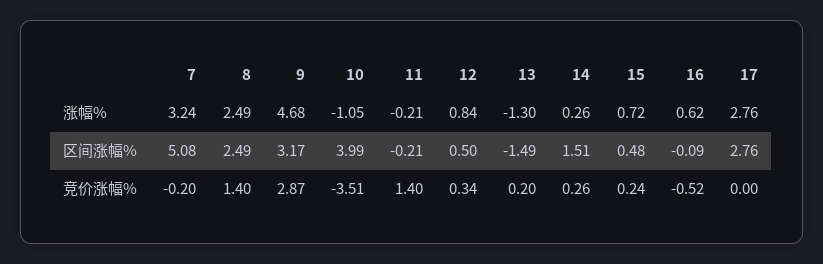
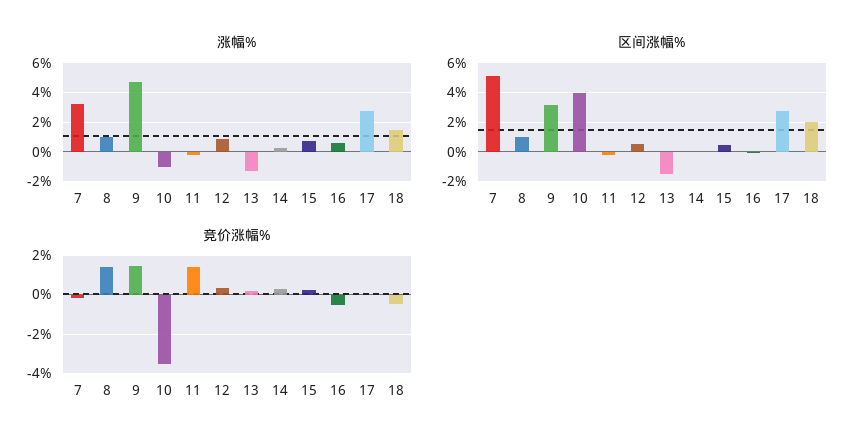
涨幅%, 8: 2.49 -> 1
区间涨幅%, 8: 2.49 -> 1
区间涨幅%, 14: 1.51 -> 0
竞价涨幅%, 9: 2.87 -> 1.5
涨幅%, 18: none -> 1.5
区间涨幅%, 18: none -> 2
竞价涨幅%, 18: none -> -0.5

